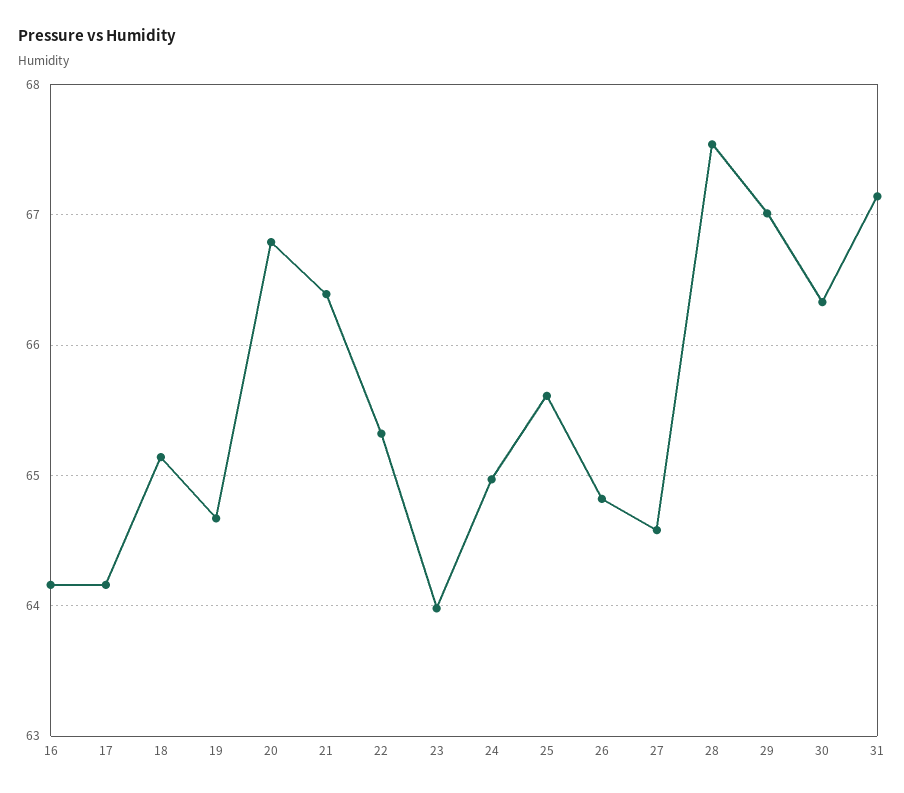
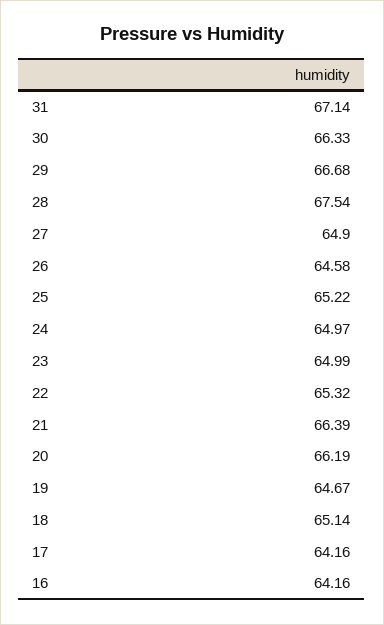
20: 66.8 -> 66.19
23: 64 -> 64.99
25: 65.6 -> 65.22
26: 64.8 -> 64.58
27: 64.6 -> 64.9
29: 67 -> 66.68

